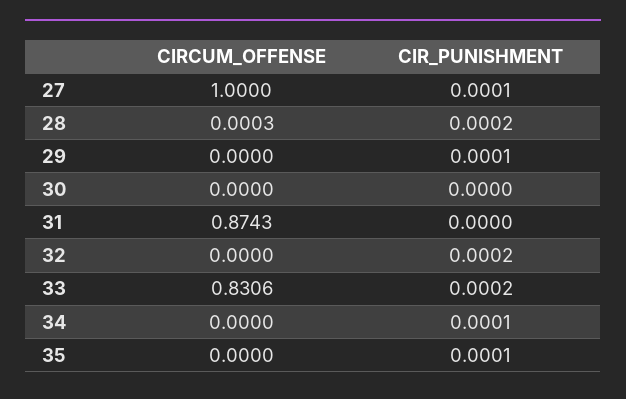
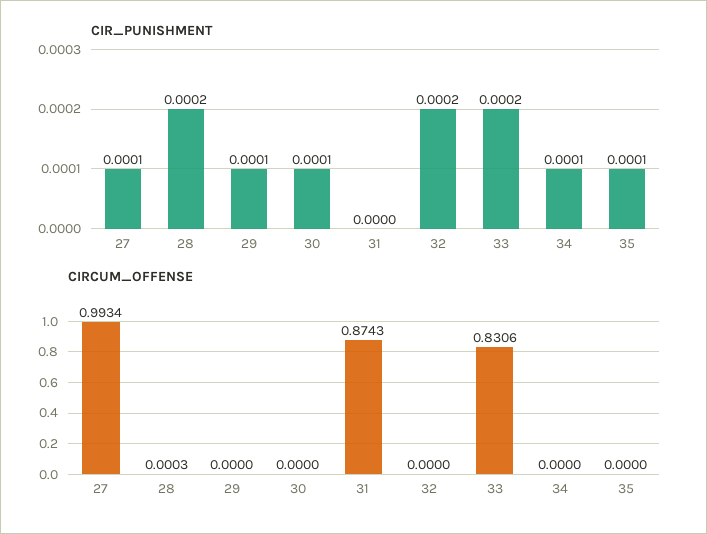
CIRCUM_OFFENSE, 27: 1 -> 0.9934
CIR_PUNISHMENT, 30: 0 -> 0.0001

